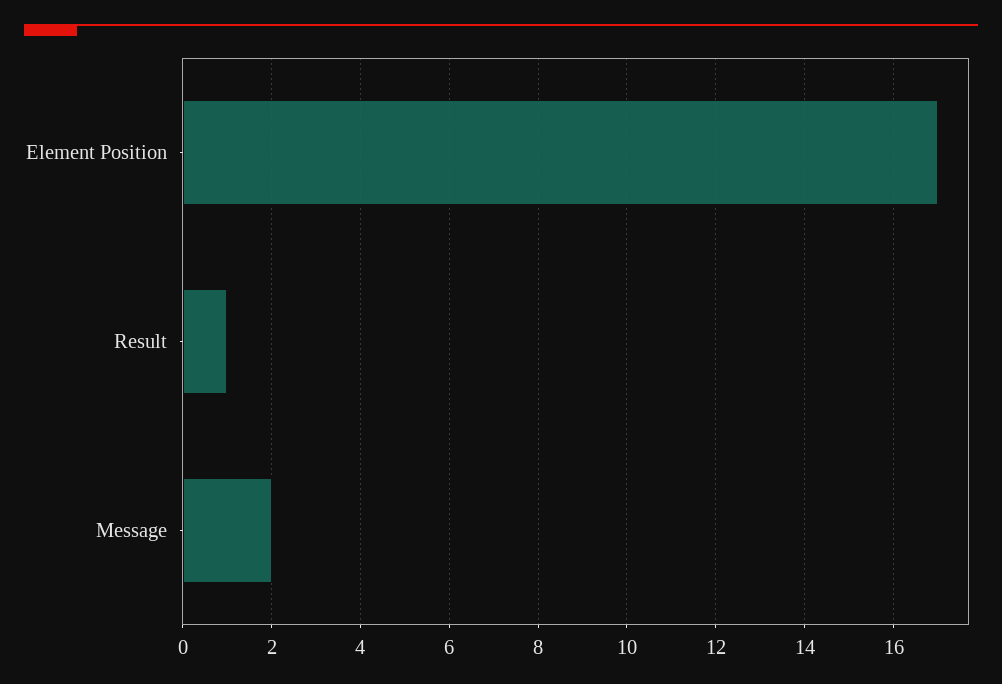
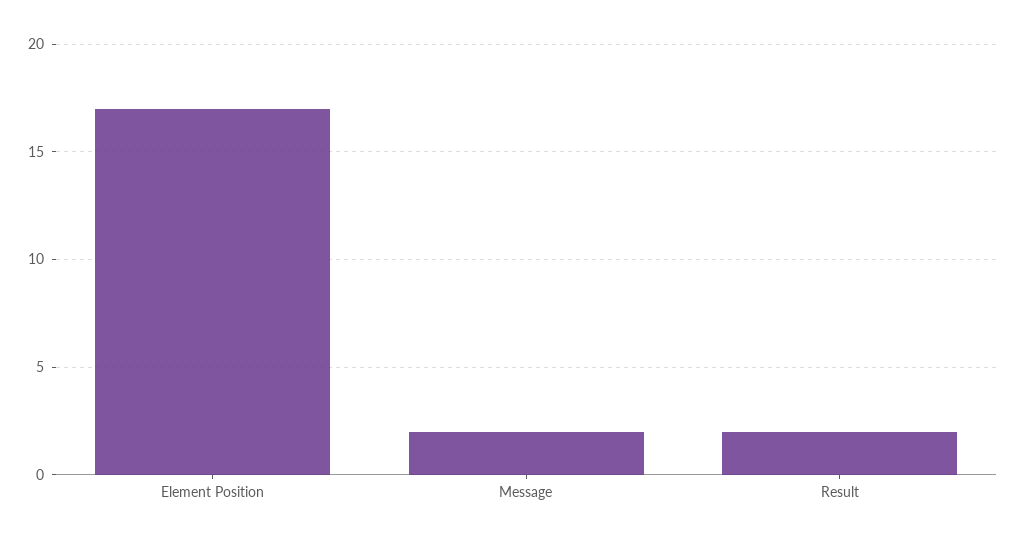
Result: 1 -> 2

